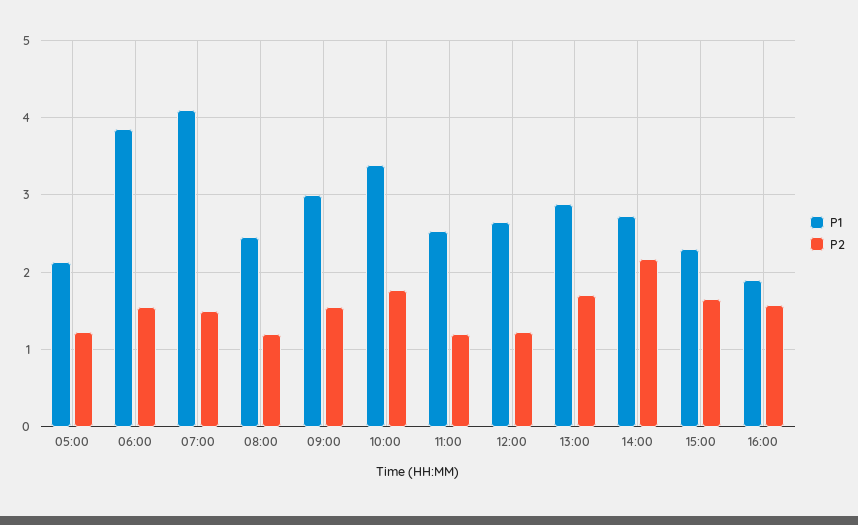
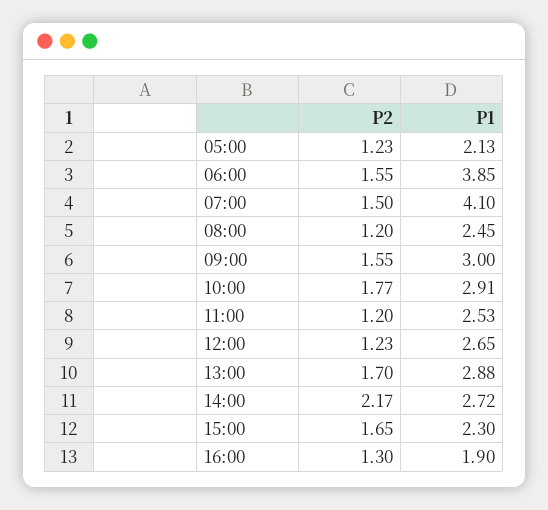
P1, 10:00: 3.4 -> 2.91
P2, 16:00: 1.6 -> 1.3

